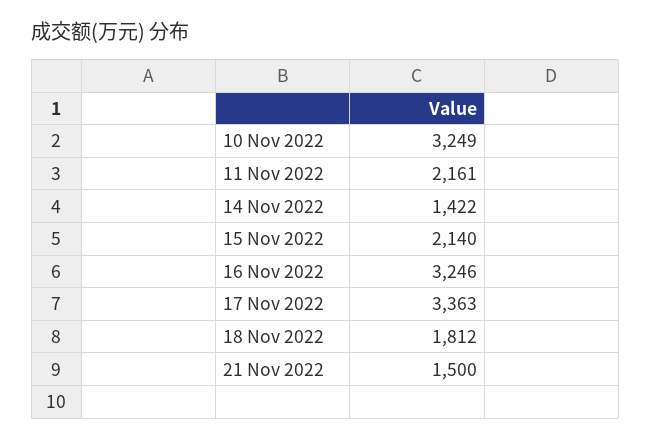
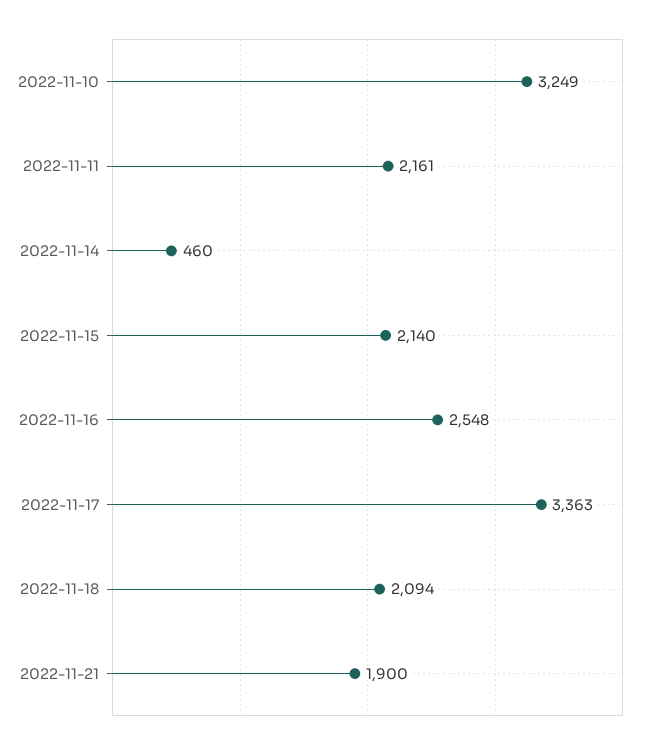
14 Nov 2022: 1422 -> 460
16 Nov 2022: 3246 -> 2548
18 Nov 2022: 1812 -> 2094
21 Nov 2022: 1500 -> 1900

